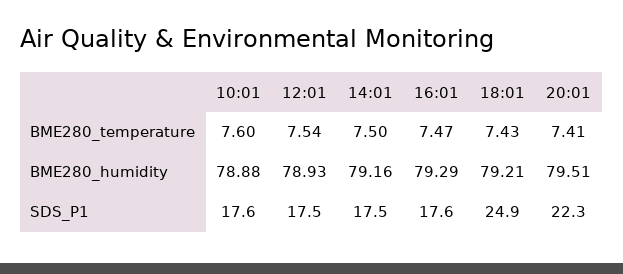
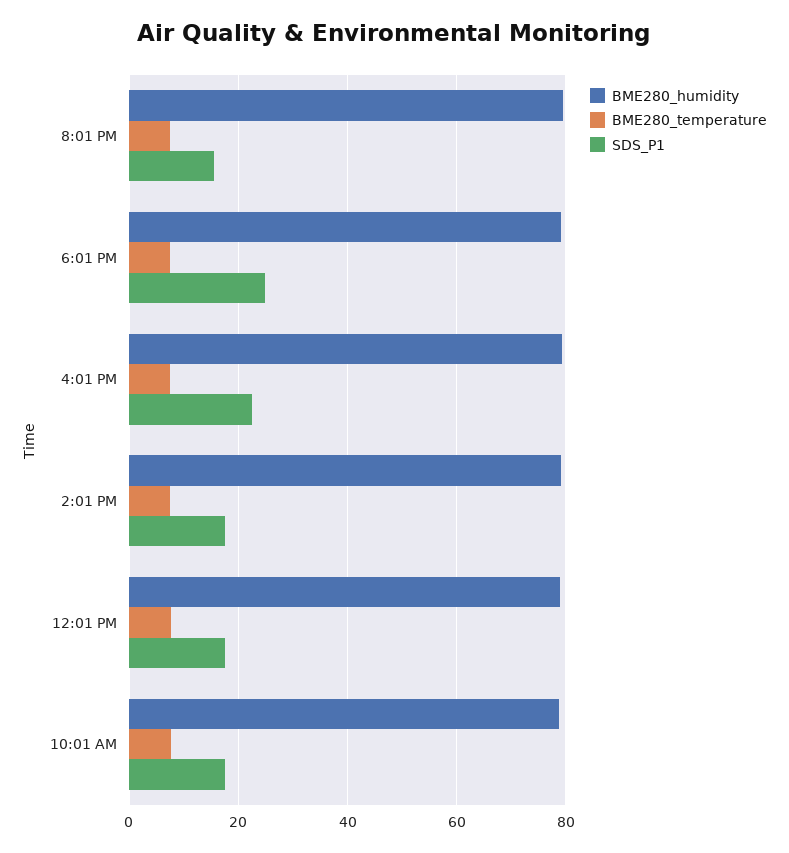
SDS_P1, 16:01: 17.6 -> 22
SDS_P1, 20:01: 22.3 -> 16

